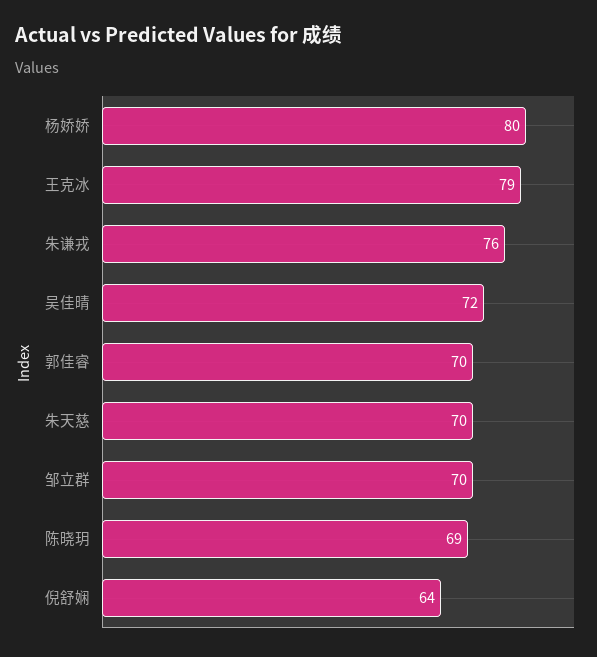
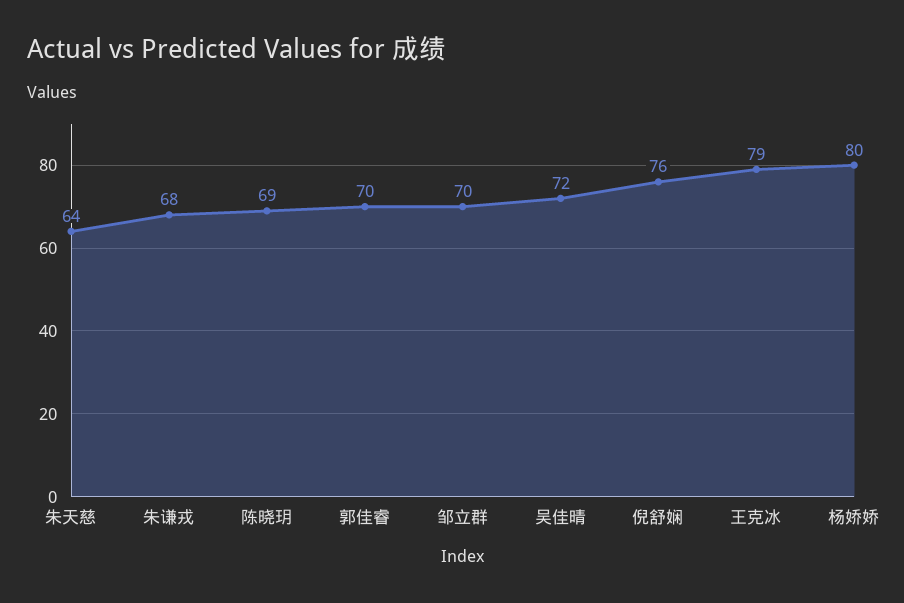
朱谦戎: 76 -> 68
朱天慈: 70 -> 64
倪舒娴: 64 -> 76

